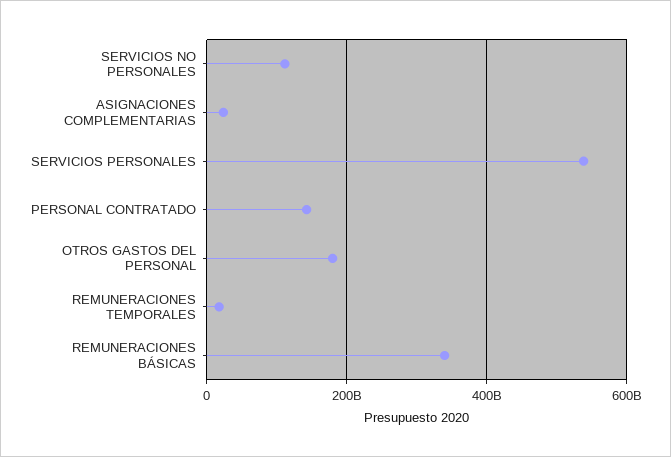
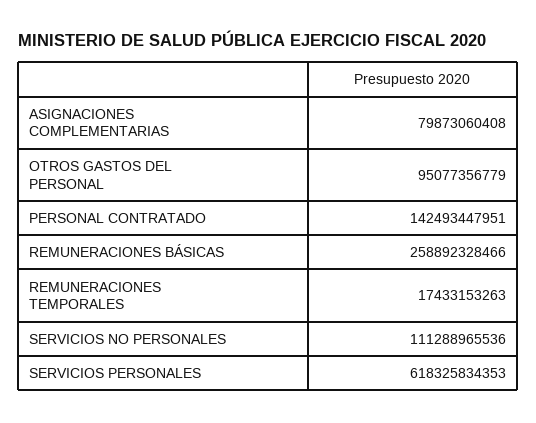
ASIGNACIONES COMPLEMENTARIAS: 20000000000 -> 79873060408
SERVICIOS PERSONALES: 540000000000 -> 618325834353
OTROS GASTOS DEL PERSONAL: 180000000000 -> 95077356779
REMUNERACIONES BÁSICAS: 340000000000 -> 258892328466

